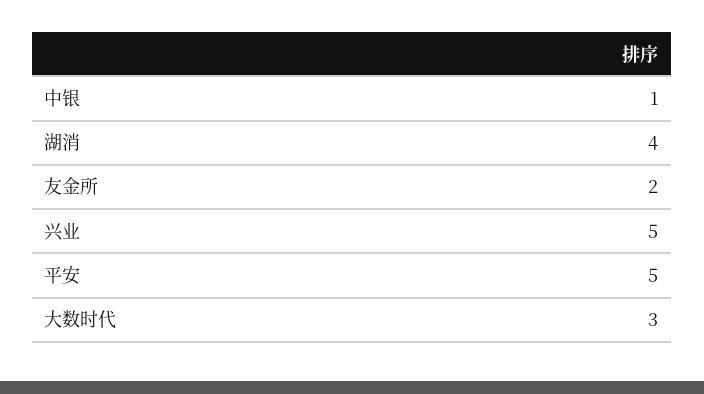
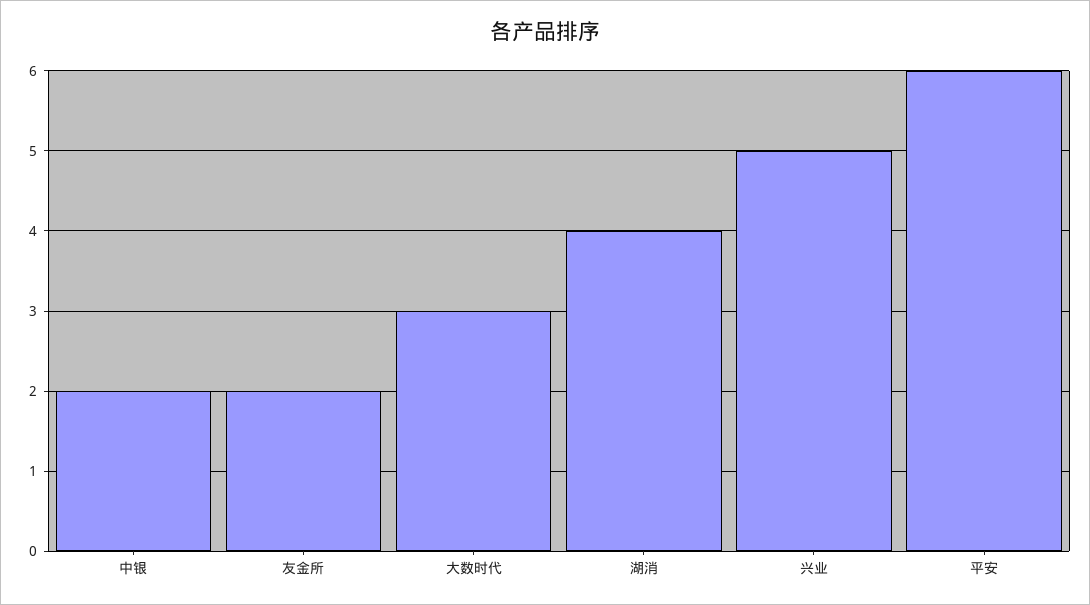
中银: 1 -> 2
平安: 5 -> 6

